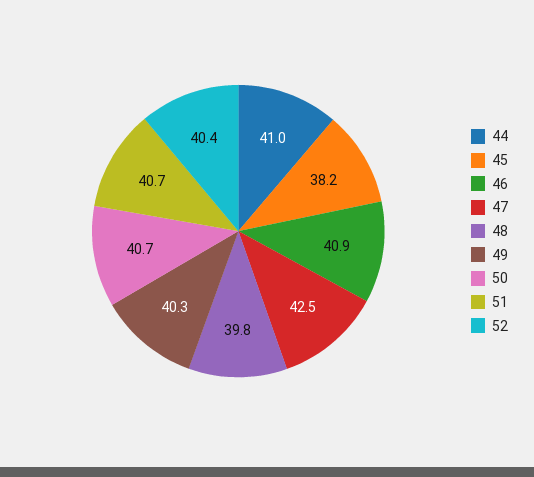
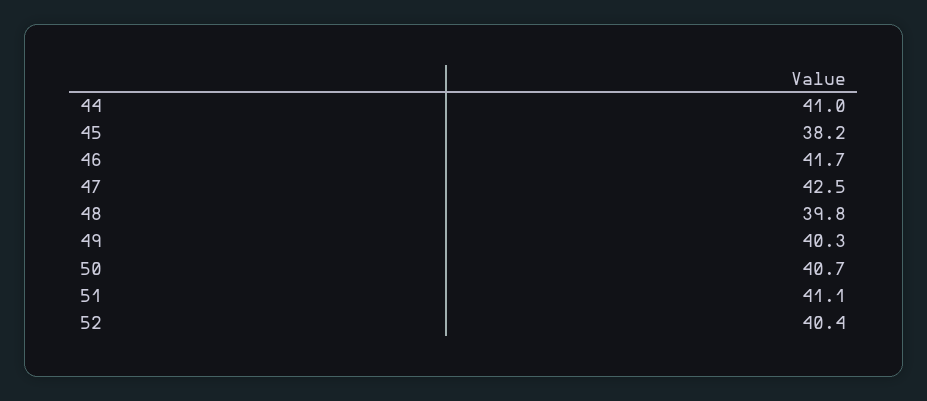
46: 40.9 -> 41.7
51: 40.7 -> 41.1

